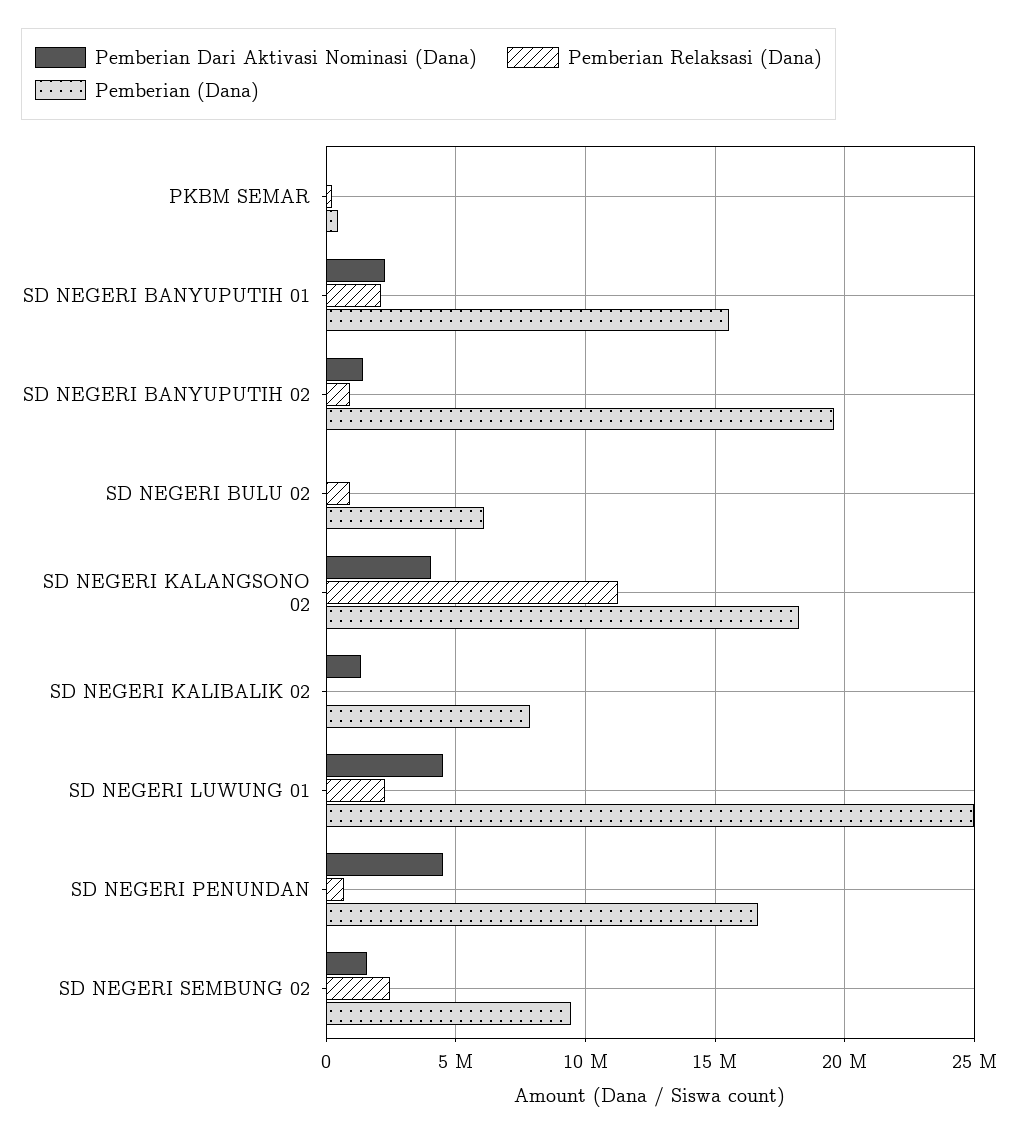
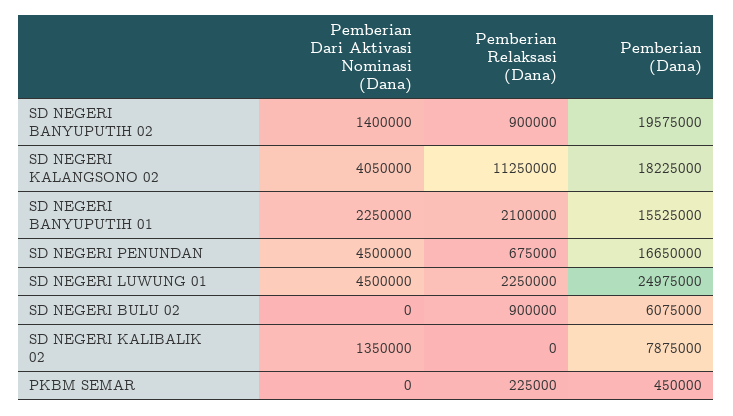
Pemberian Dari Aktivasi Nominasi (Dana), SD NEGERI SEMBUNG 02: 1500000 -> none
Pemberian Relaksasi (Dana), SD NEGERI SEMBUNG 02: 2500000 -> none
Pemberian (Dana), SD NEGERI SEMBUNG 02: 9500000 -> none

